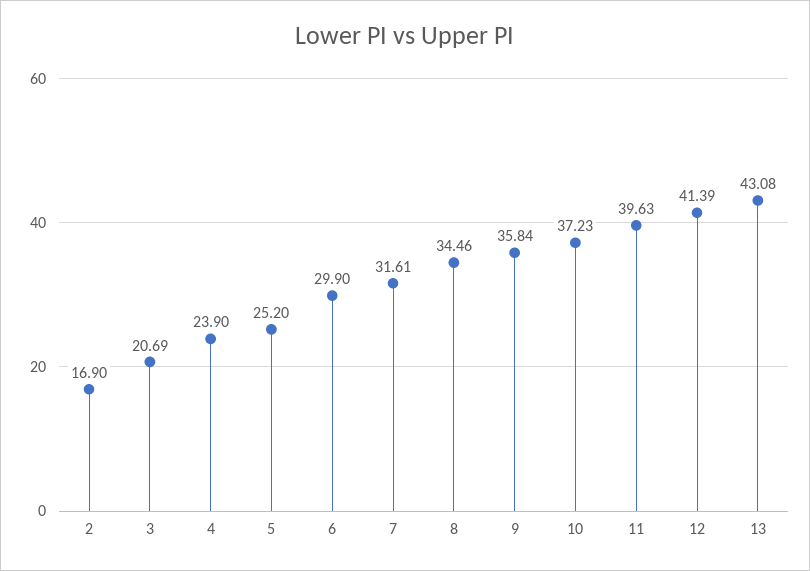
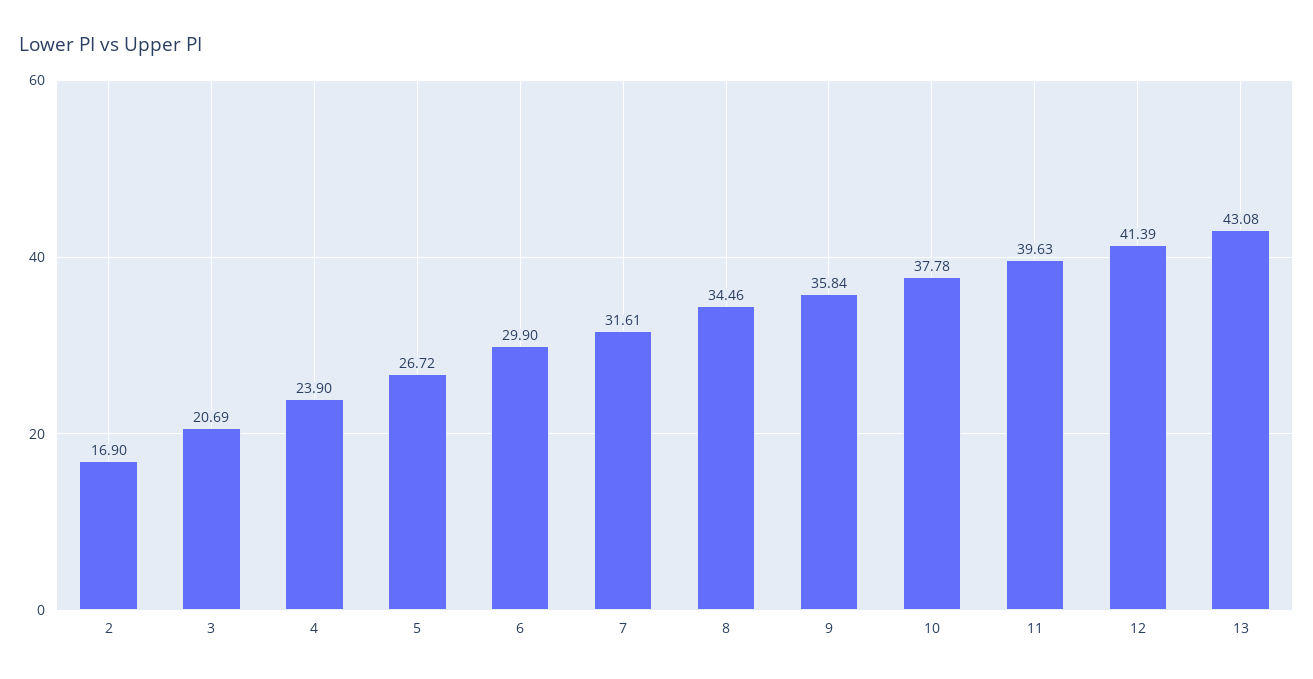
5: 25.2 -> 26.72
10: 37.23 -> 37.78

